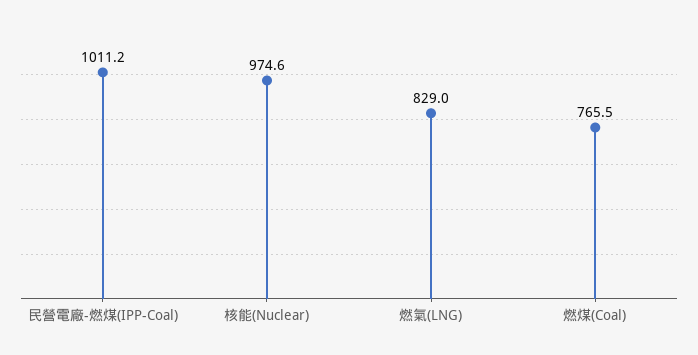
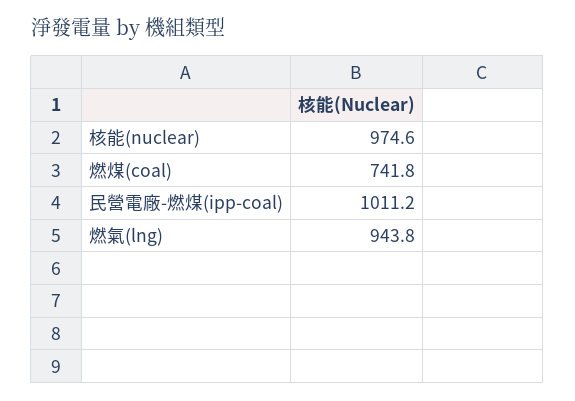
燃氣(LNG): 829 -> 943.8
燃煤(Coal): 765.5 -> 741.8

